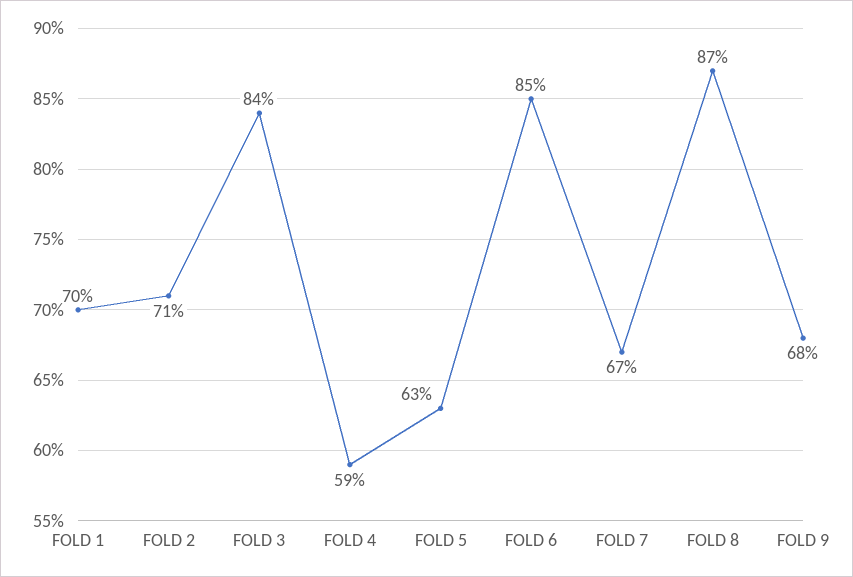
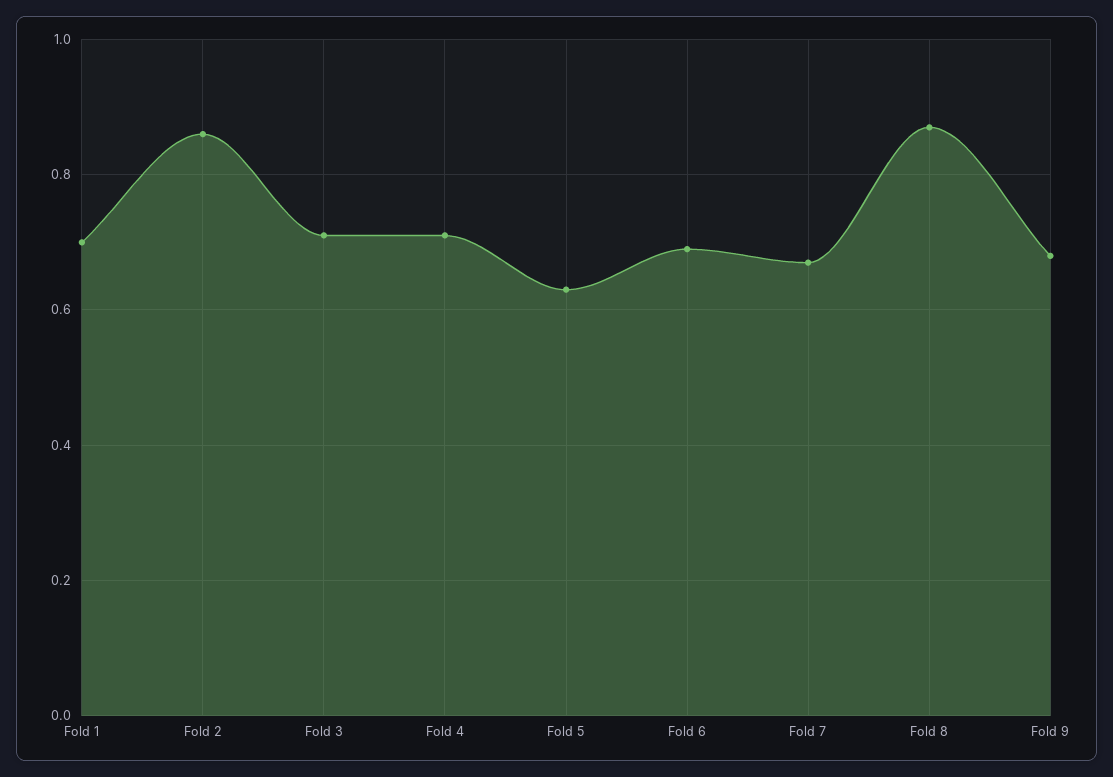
FOLD 2: 0.71 -> 0.85
FOLD 3: 0.84 -> 0.7
FOLD 4: 0.59 -> 0.7
FOLD 6: 0.85 -> 0.7

